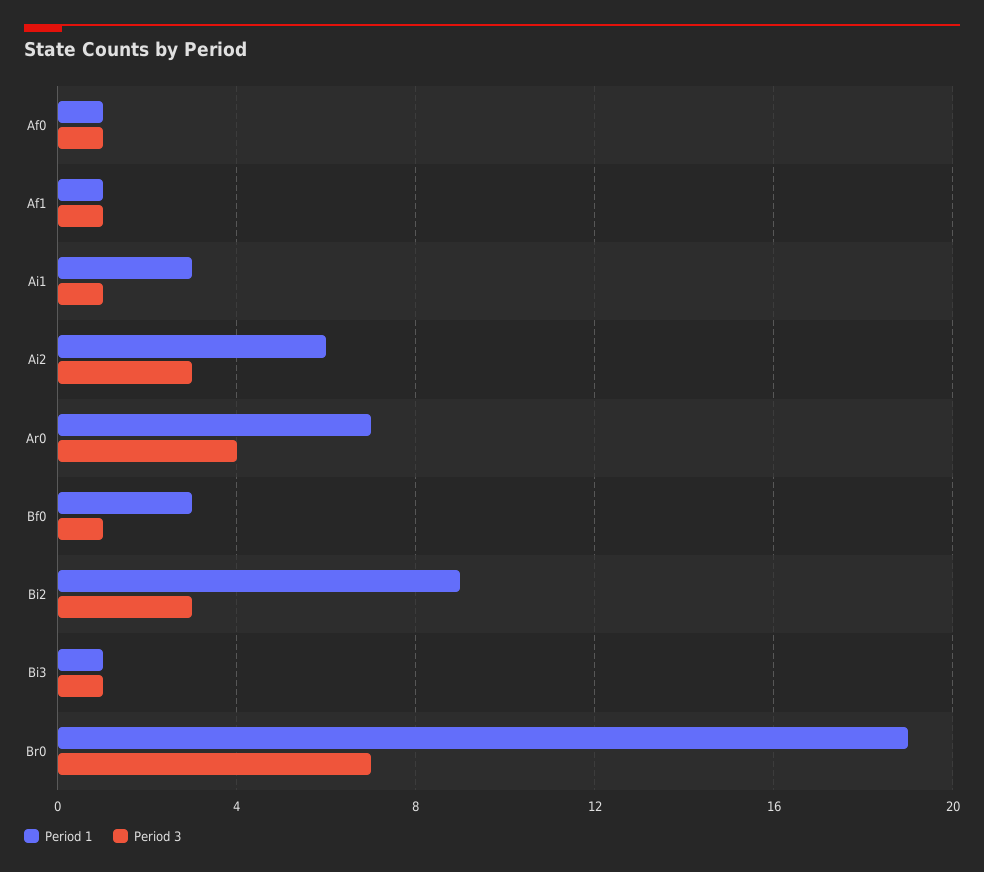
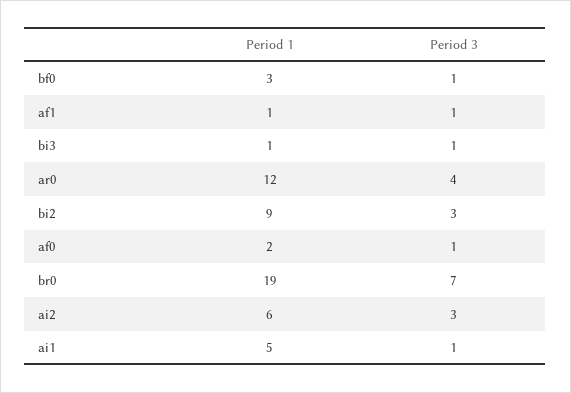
Period 1, Af0: 1 -> 2
Period 1, Ai1: 3 -> 5
Period 1, Ar0: 7 -> 12

